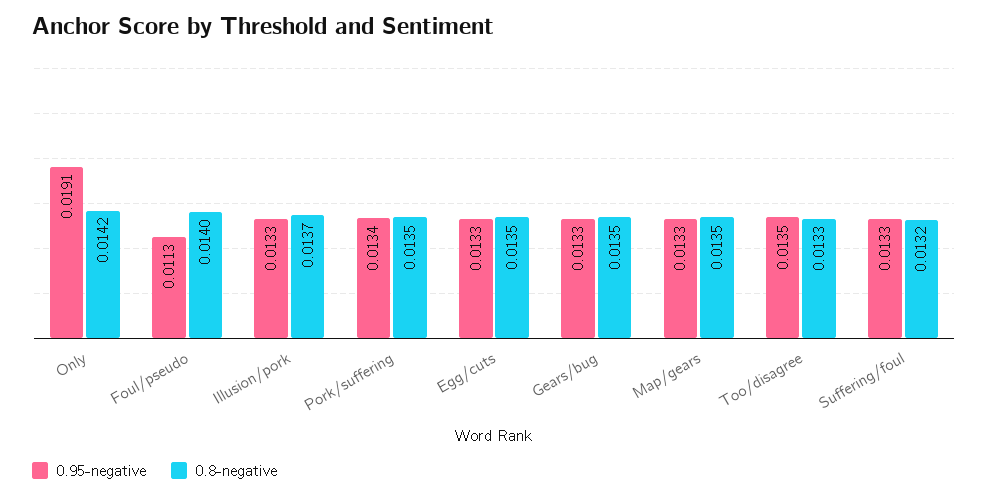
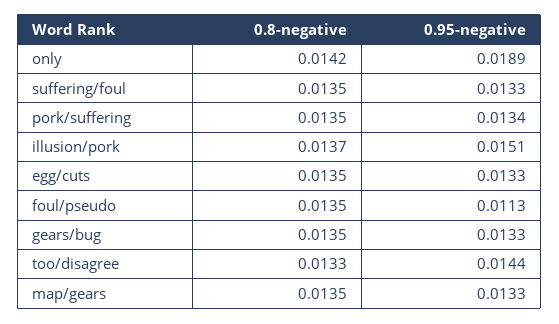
0.95-negative, Only: 0.0191 -> 0.0189
0.8-negative, Foul/pseudo: 0.014 -> 0.0135
0.95-negative, Illusion/pork: 0.0133 -> 0.0151
0.95-negative, Too/disagree: 0.0135 -> 0.0144
0.8-negative, Suffering/foul: 0.0132 -> 0.0135

